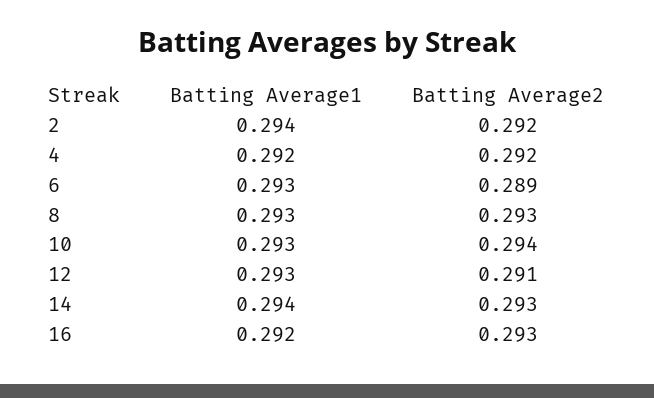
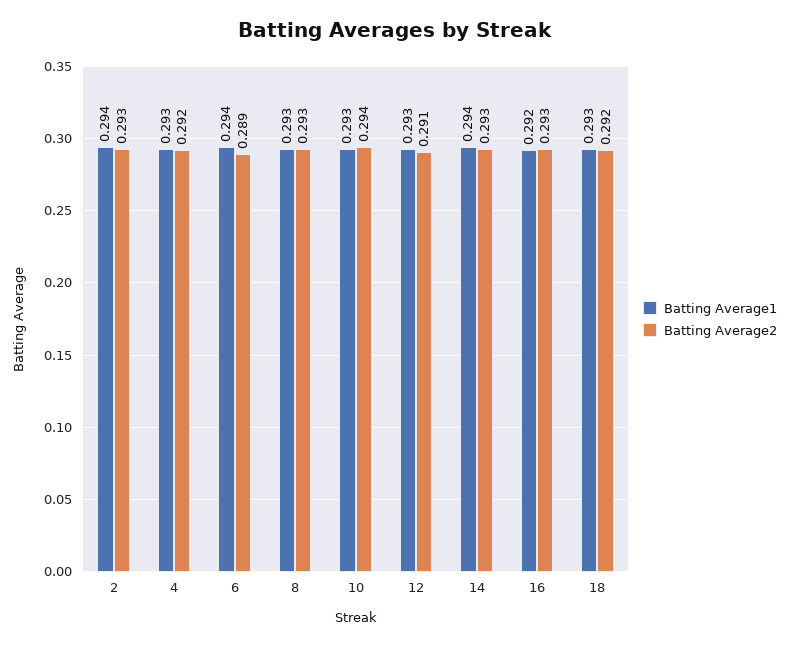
Batting Average2, 2: 0.292 -> 0.293
Batting Average1, 4: 0.292 -> 0.293
Batting Average1, 6: 0.293 -> 0.294
Batting Average1, 18: none -> 0.293
Batting Average2, 18: none -> 0.292

